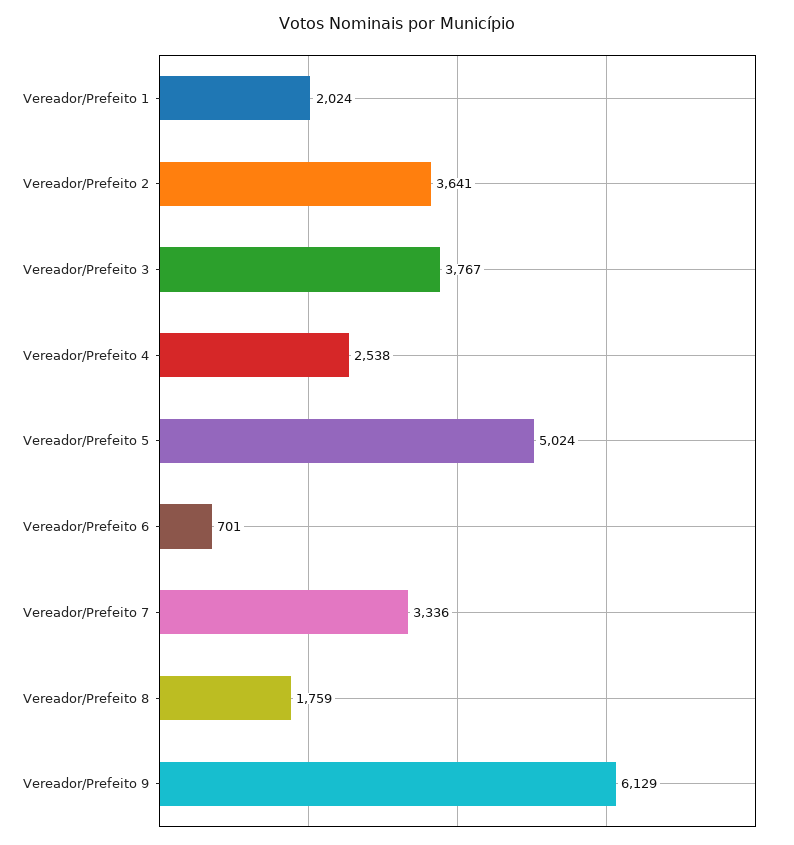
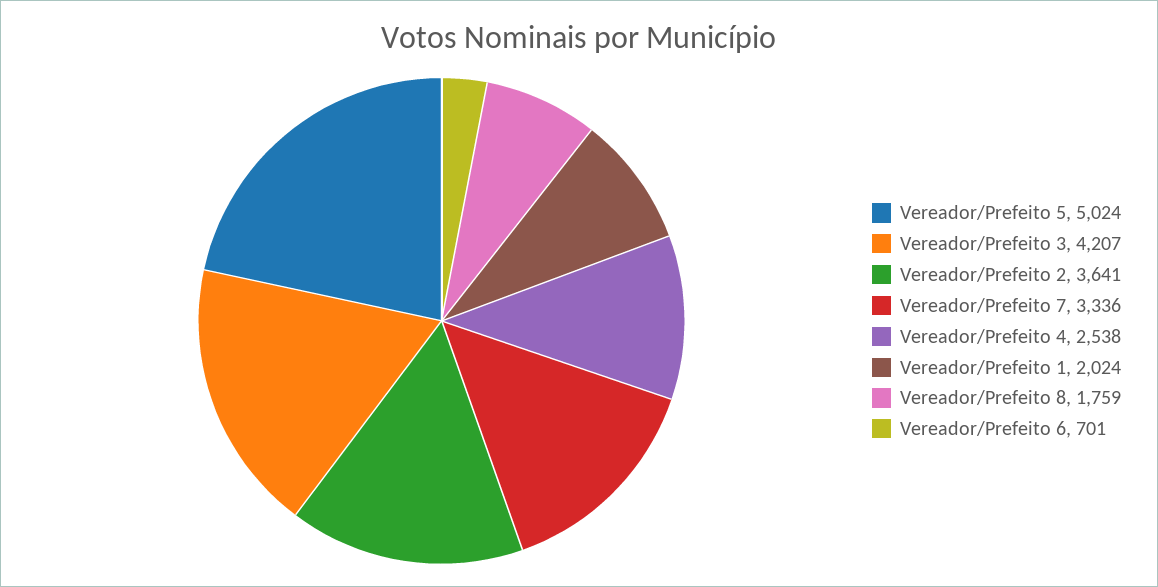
Vereador/Prefeito 3: 3767 -> 4207
Vereador/Prefeito 9: 6129 -> none

